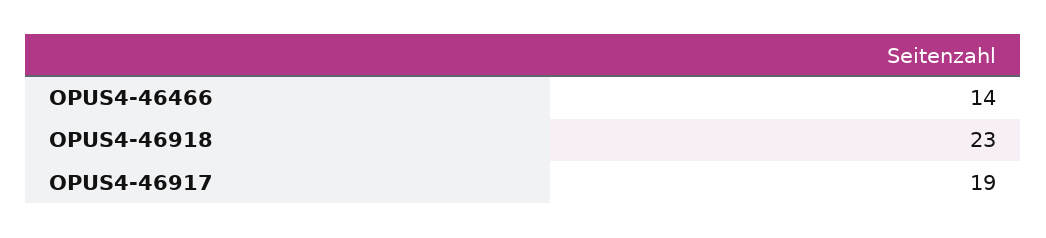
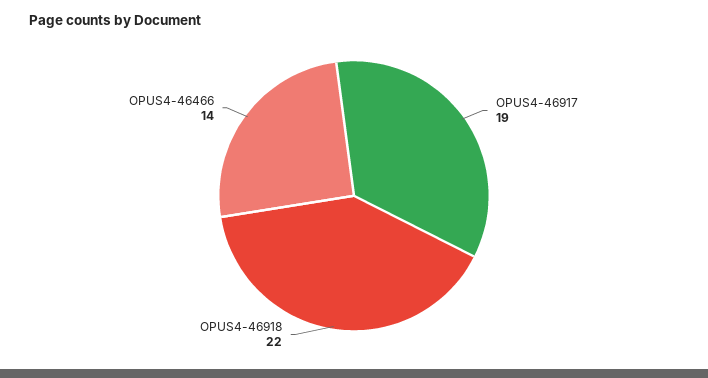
OPUS4-46918: 23 -> 22

